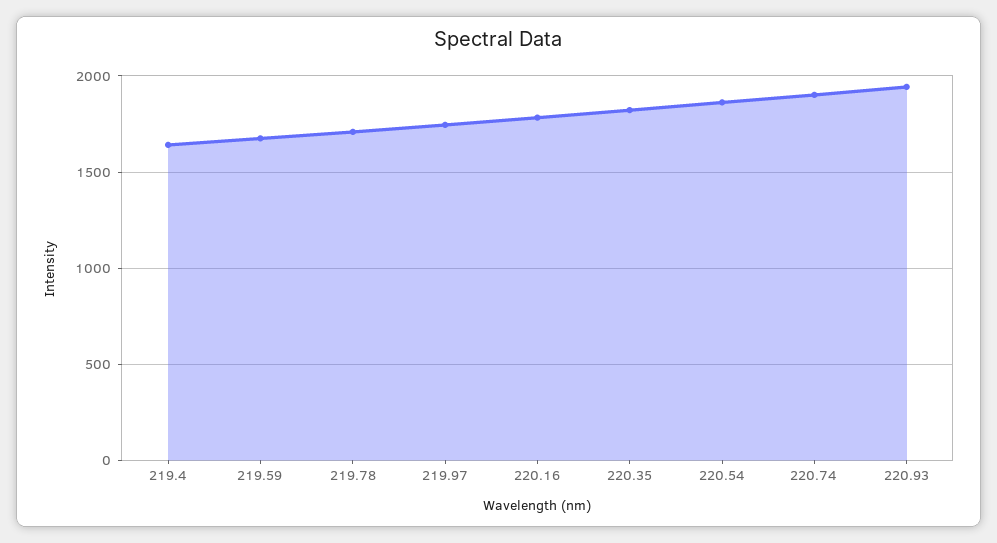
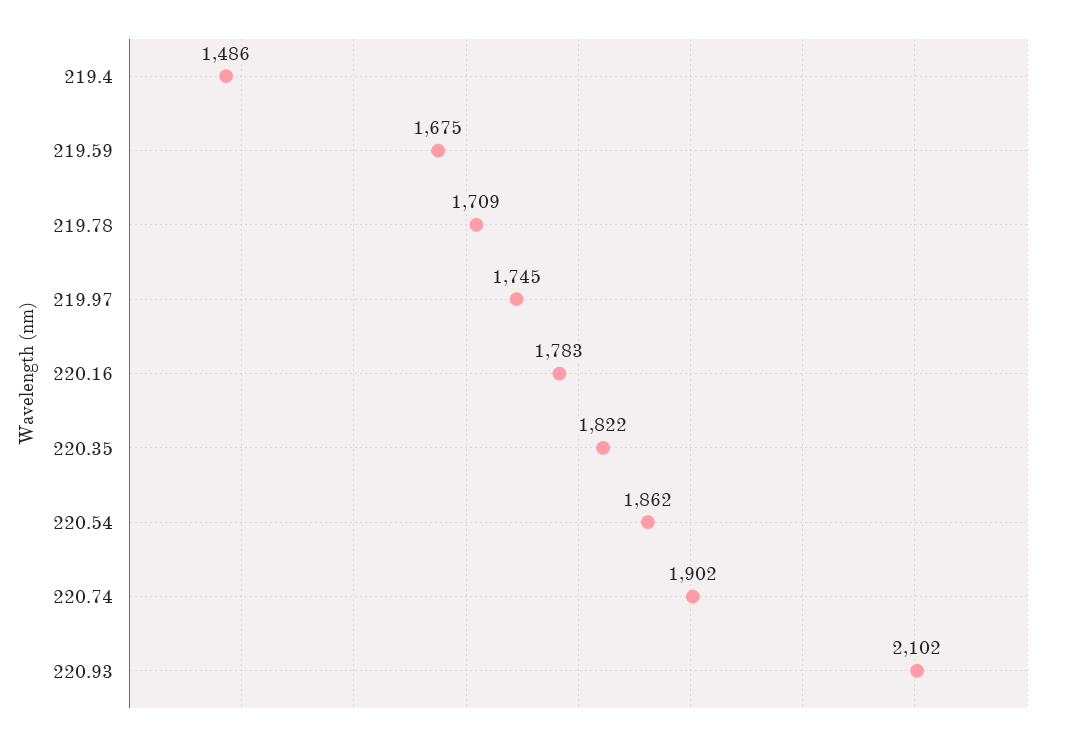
219.4: 1650 -> 1486
220.93: 1950 -> 2102

